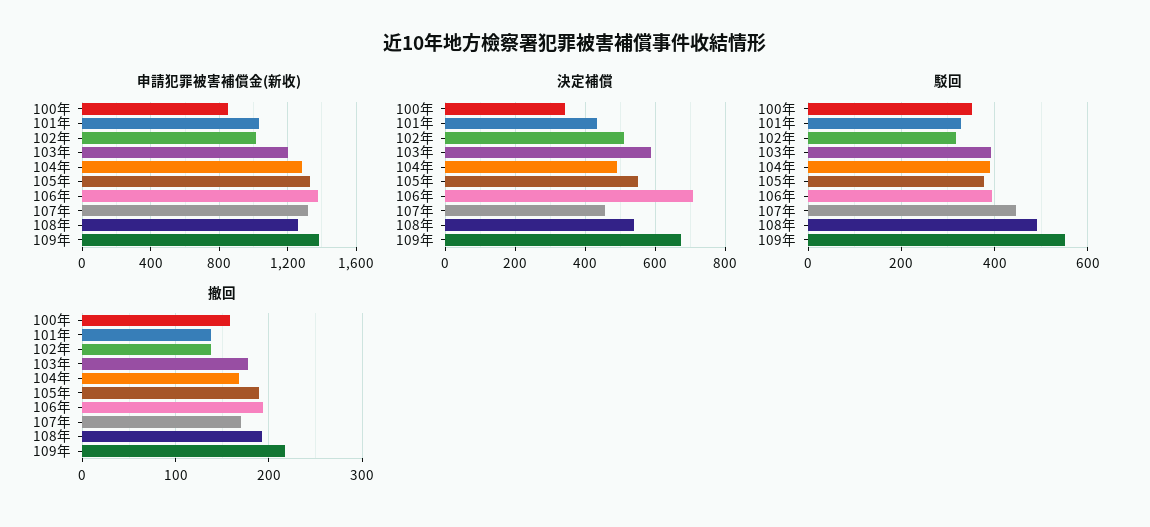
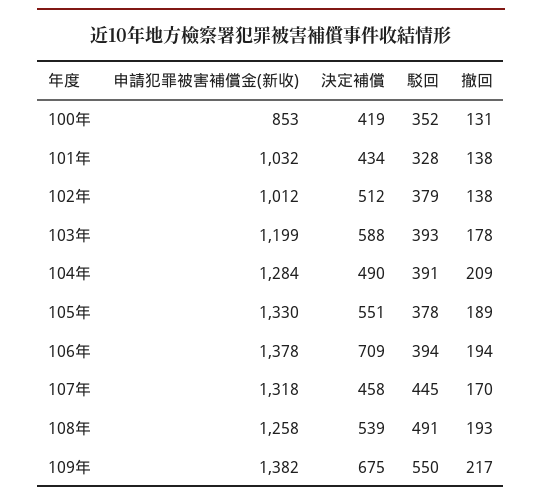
決定補償, 100年: 340 -> 419
駁回, 102年: 320 -> 379
撤回, 100年: 160 -> 131
撤回, 104年: 170 -> 209

